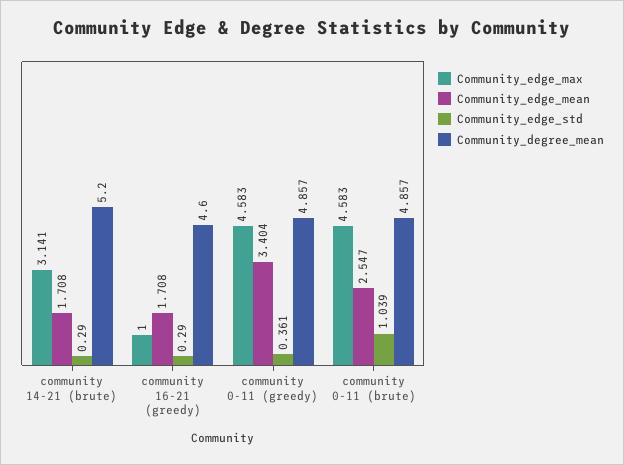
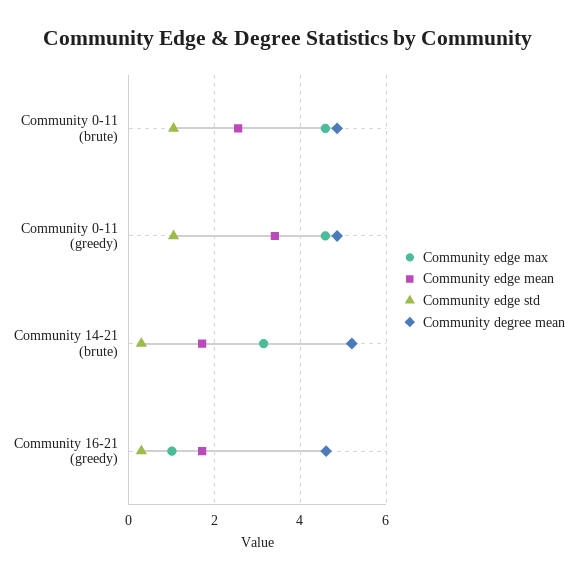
Community_edge_std, community 0-11 (greedy): 0.361 -> 1

